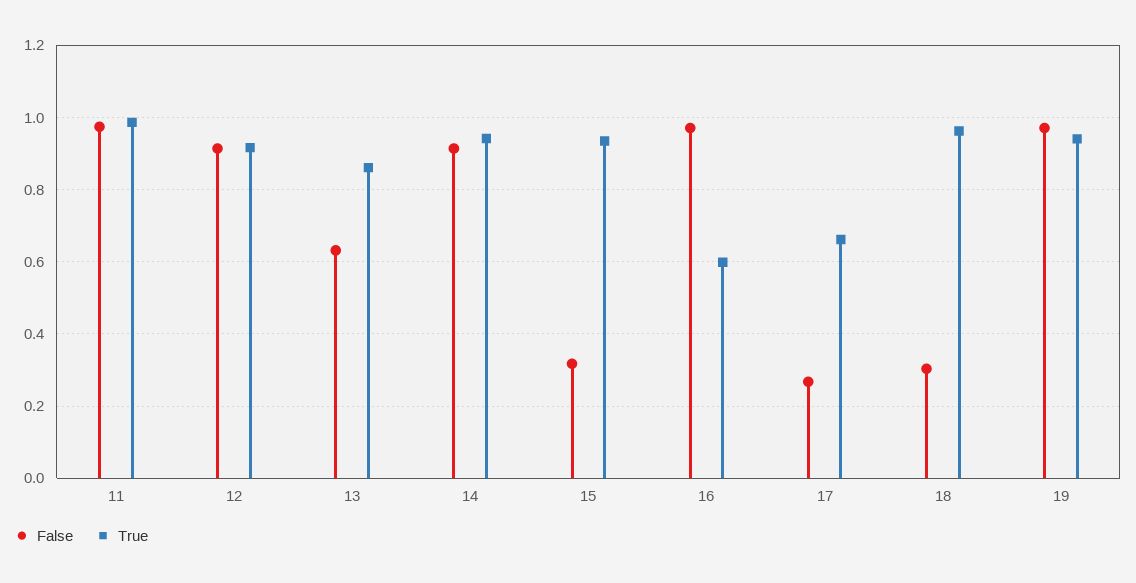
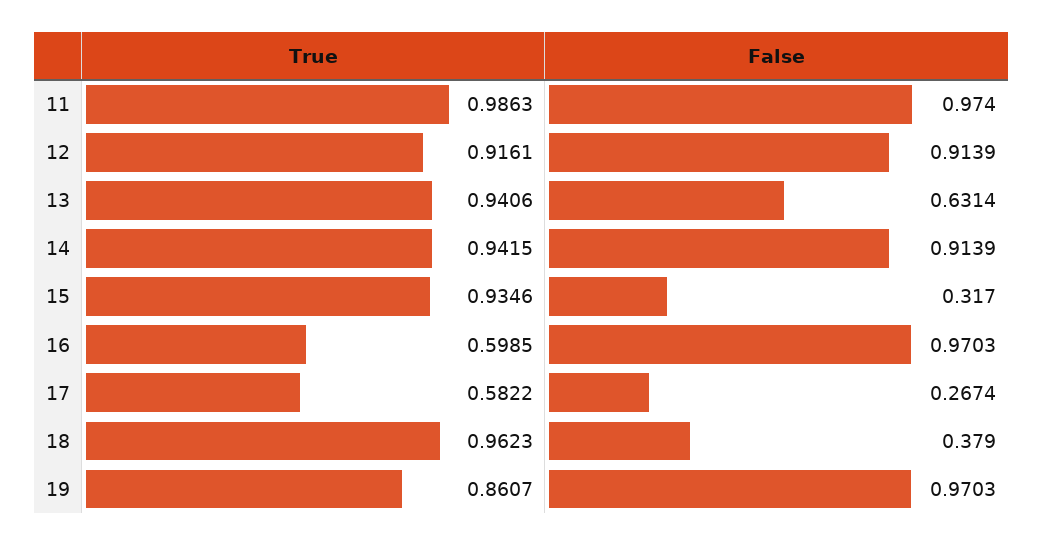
True, 13: 0.86 -> 0.9406
True, 17: 0.66 -> 0.5822
False, 18: 0.3 -> 0.379
True, 19: 0.94 -> 0.8607

